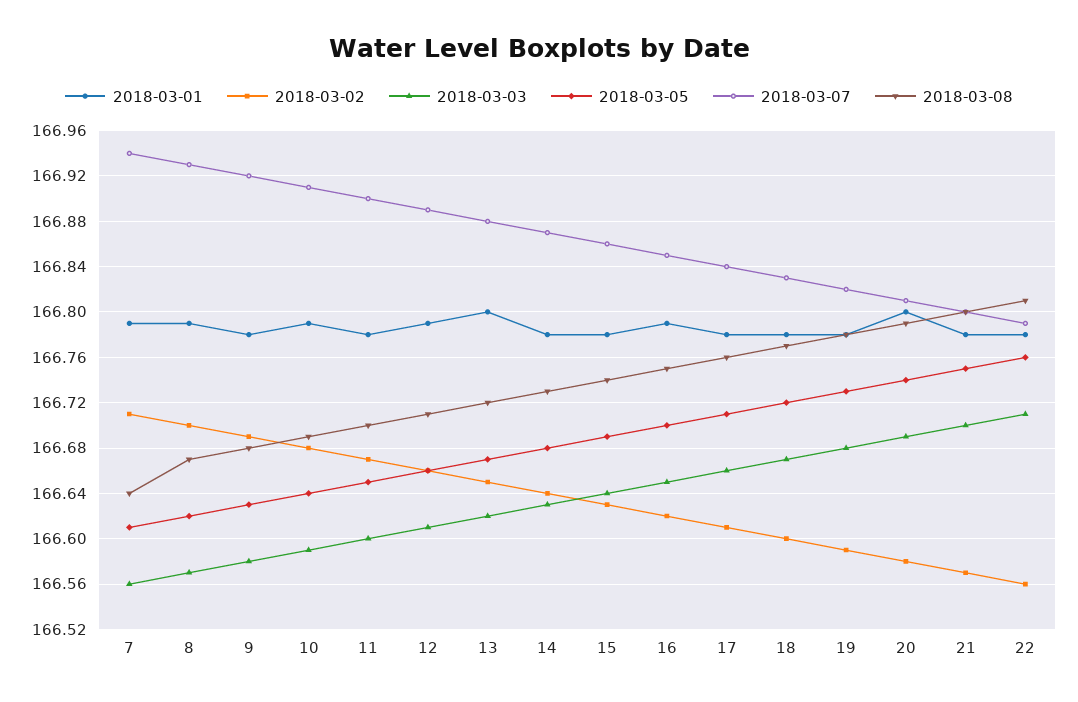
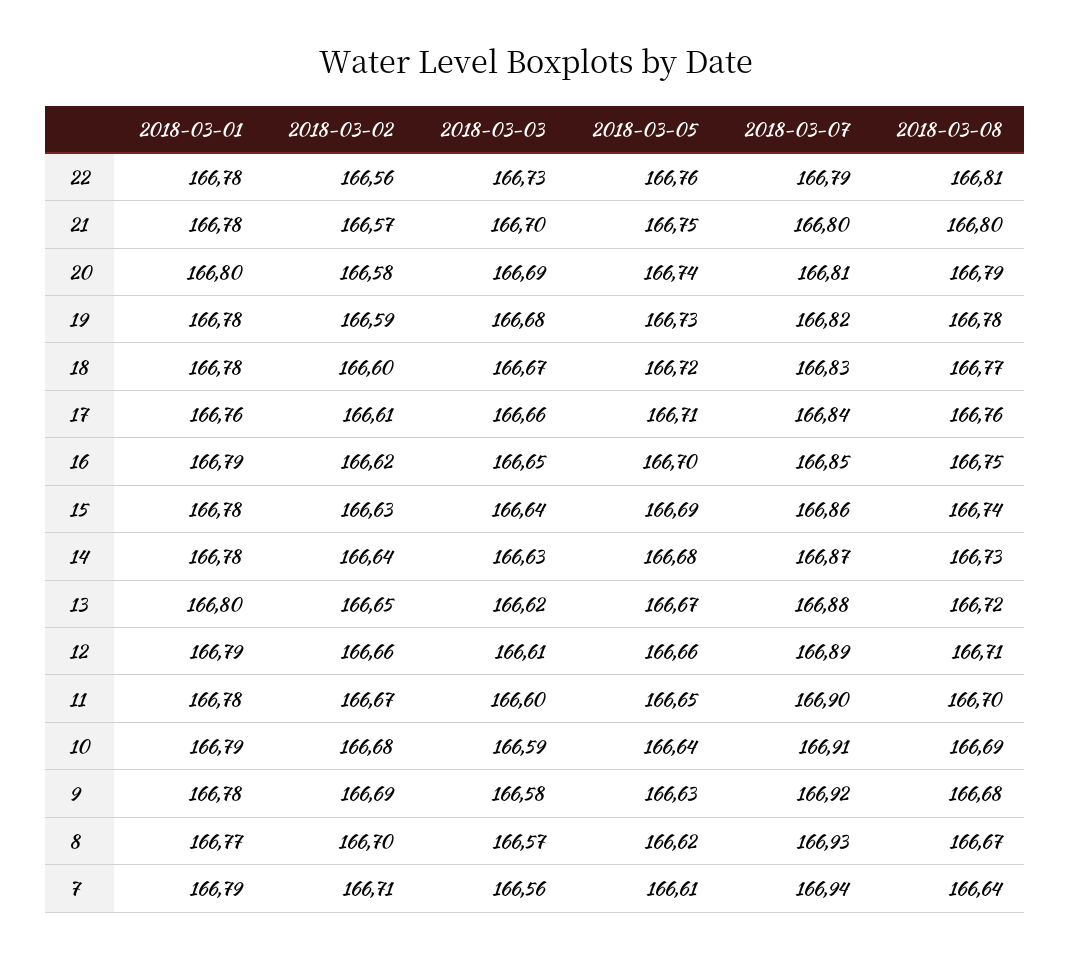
2018-03-01, 8: 166.79 -> 166.77
2018-03-01, 17: 166.78 -> 166.76
2018-03-03, 22: 166.71 -> 166.73

